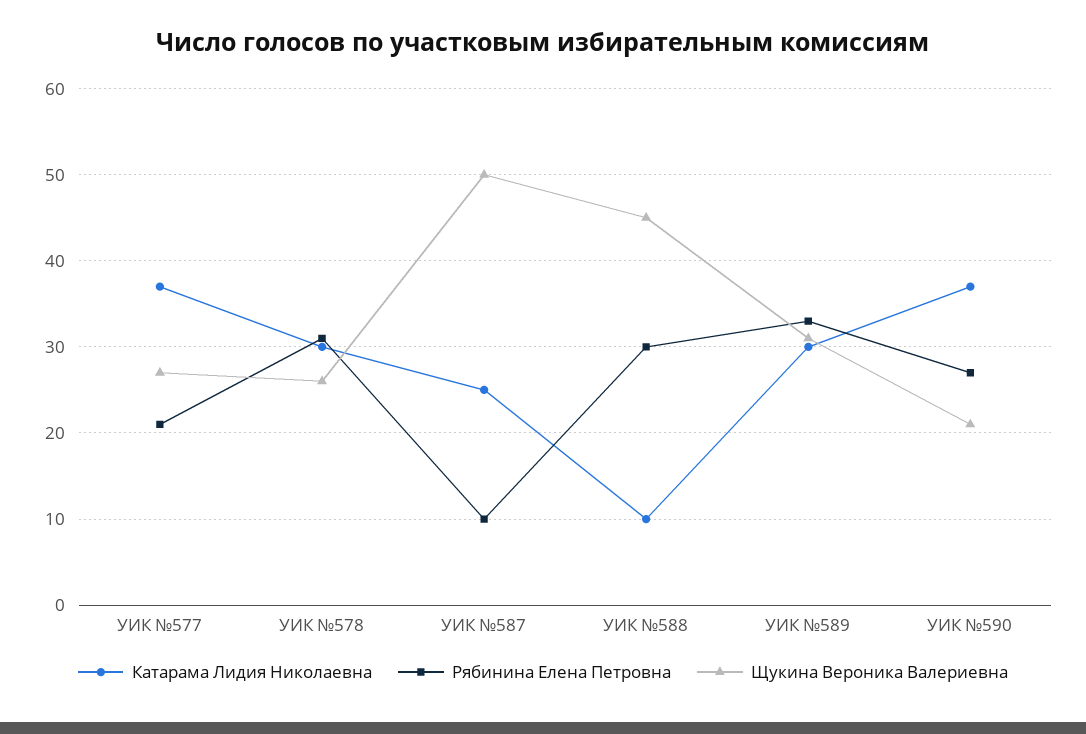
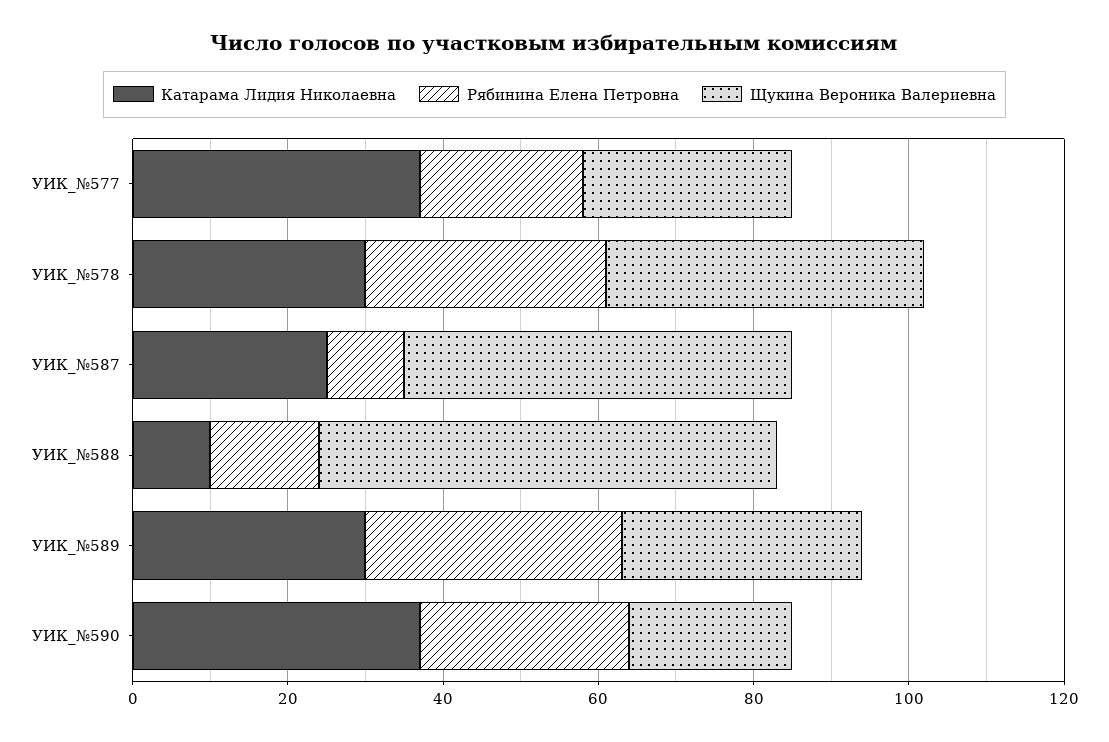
Щукина Вероника Валериевна, УИК №578: 26 -> 40
Рябинина Елена Петровна, УИК №588: 30 -> 15
Щукина Вероника Валериевна, УИК №588: 45 -> 60

